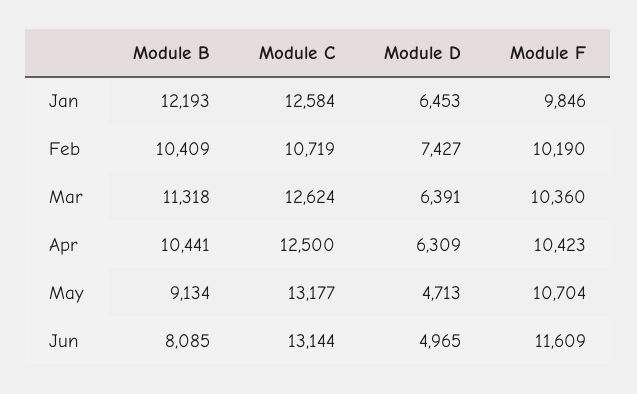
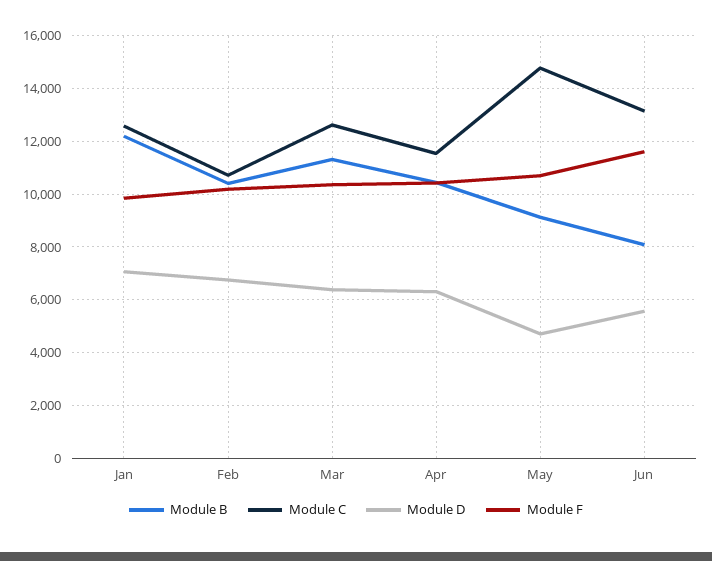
Module D, Jan: 6453 -> 7000
Module D, Feb: 7427 -> 6750
Module C, Apr: 12500 -> 11500
Module C, May: 13177 -> 14750
Module D, Jun: 4965 -> 5500

